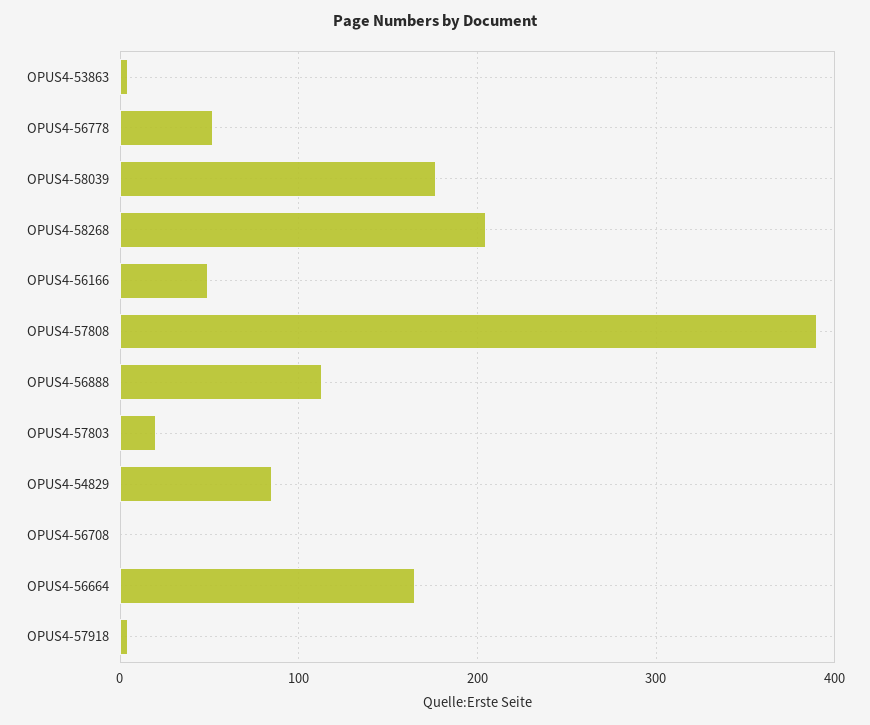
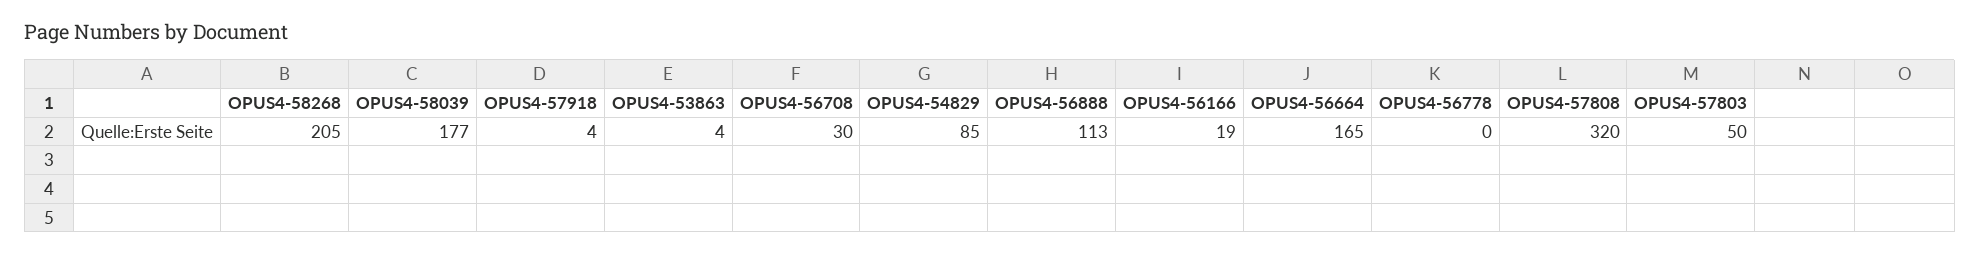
OPUS4-56778: 50 -> 0
OPUS4-56166: 50 -> 19
OPUS4-57808: 390 -> 320
OPUS4-57803: 20 -> 50
OPUS4-56708: 0 -> 30

